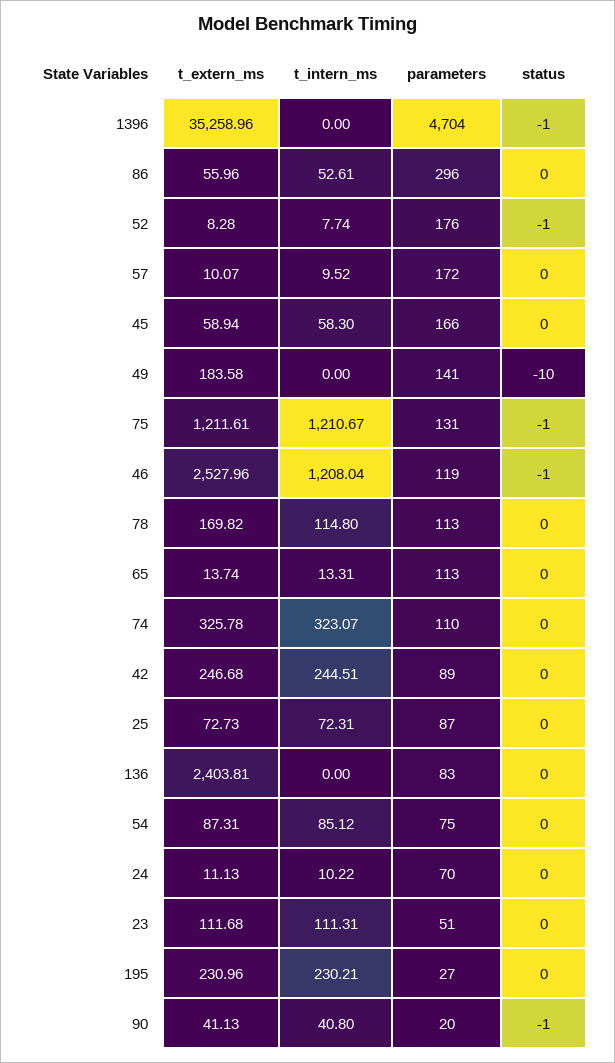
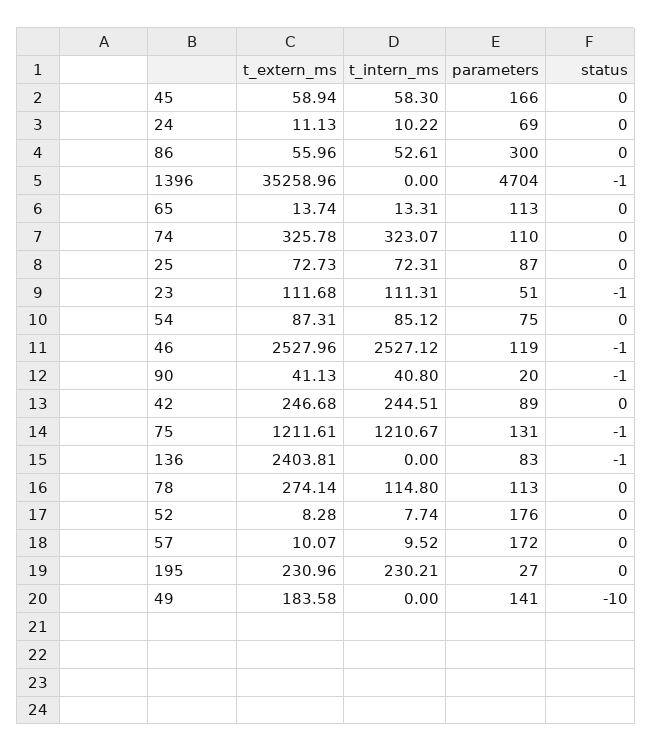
parameters, 86: 296 -> 300
status, 52: -1 -> 0
t_intern_ms, 46: 1208.04 -> 2527.12
t_extern_ms, 78: 169.82 -> 274.14
status, 136: 0 -> -1
parameters, 24: 70 -> 69
status, 23: 0 -> -1

